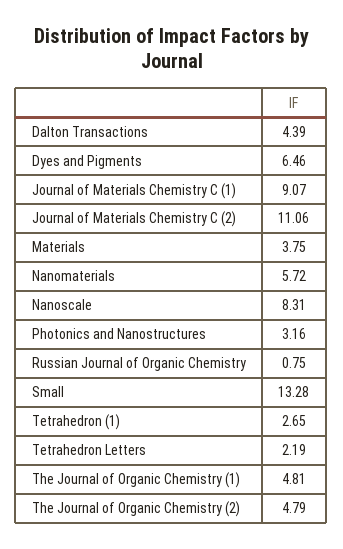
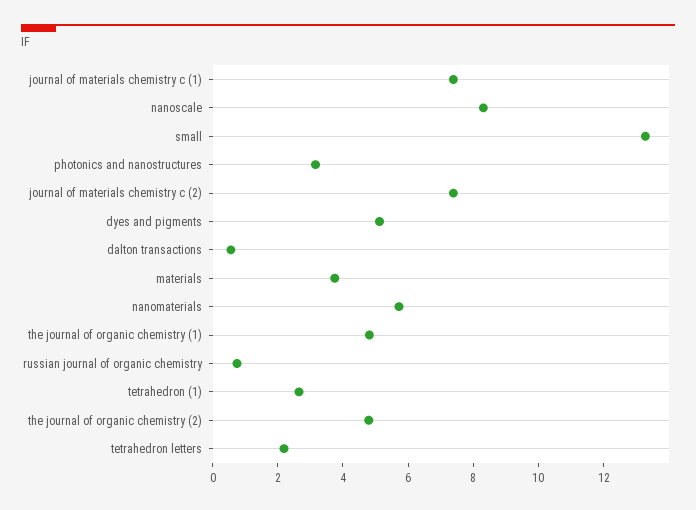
Dalton Transactions: 4.39 -> 0.5
Dyes and Pigments: 6.46 -> 5
Journal of Materials Chemistry C (1): 9.07 -> 7.5
Journal of Materials Chemistry C (2): 11.06 -> 7.5

